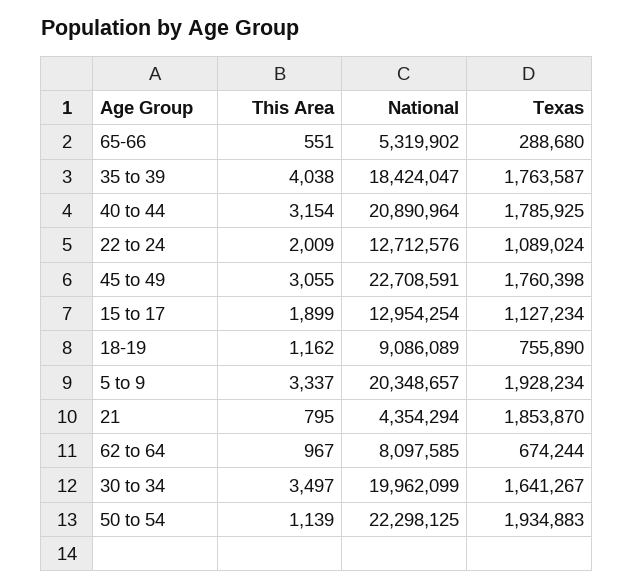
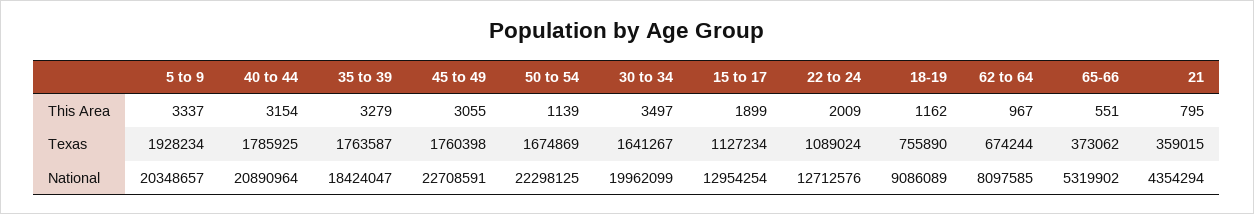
Texas, 65-66: 288680 -> 373062
This Area, 35 to 39: 4038 -> 3279
Texas, 21: 1853870 -> 359015
Texas, 50 to 54: 1934883 -> 1674869

